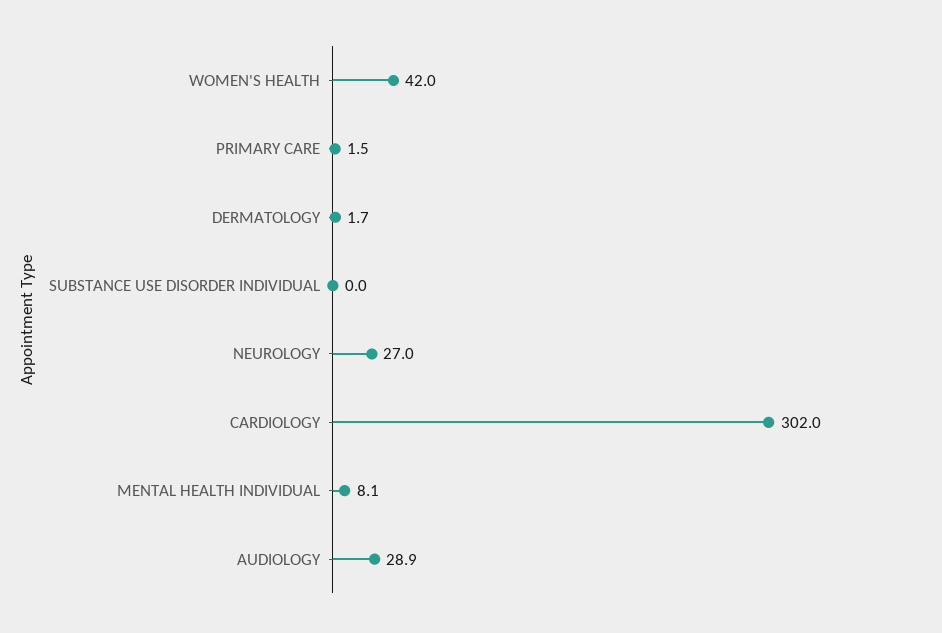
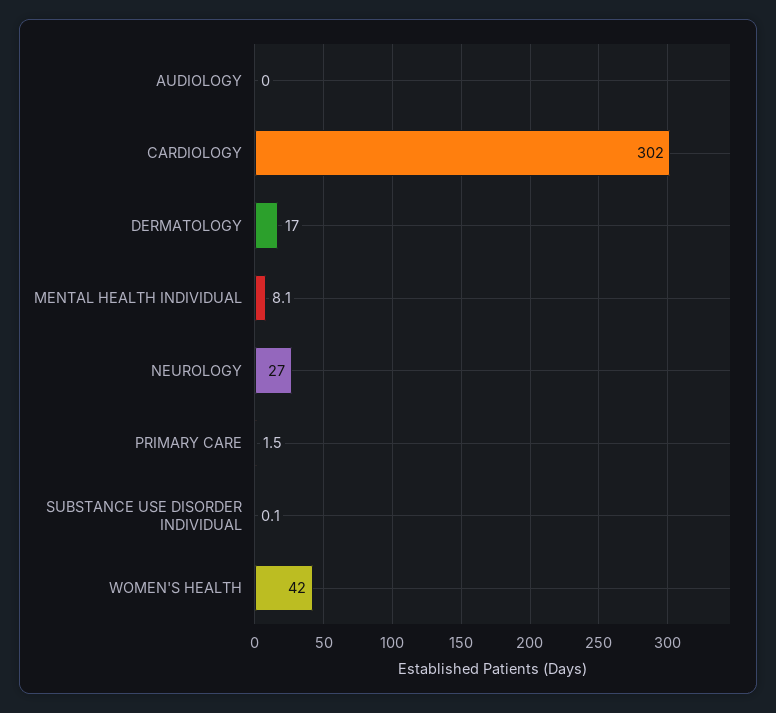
DERMATOLOGY: 1.7 -> 17
SUBSTANCE USE DISORDER INDIVIDUAL: 0 -> 0.1
AUDIOLOGY: 28.9 -> 0

